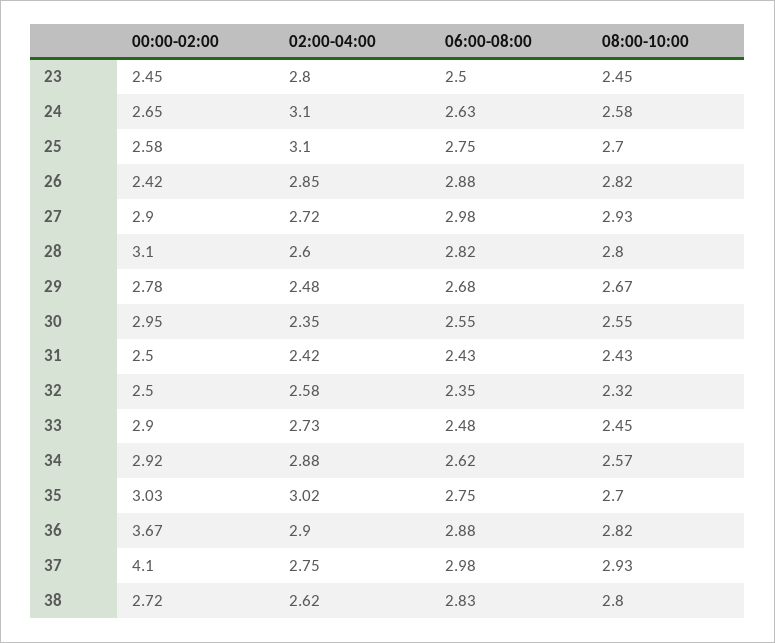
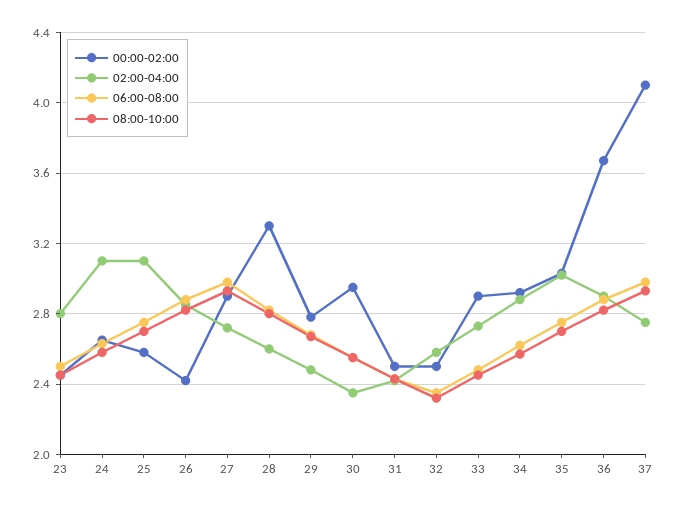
00:00-02:00, 28: 3.1 -> 3.3
00:00-02:00, 38: 2.72 -> none
02:00-04:00, 38: 2.62 -> none
06:00-08:00, 38: 2.83 -> none
08:00-10:00, 38: 2.8 -> none

